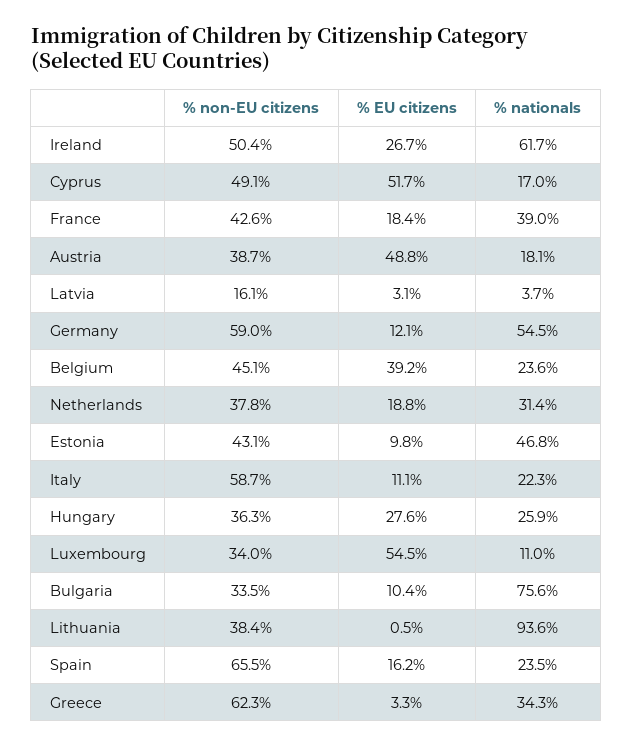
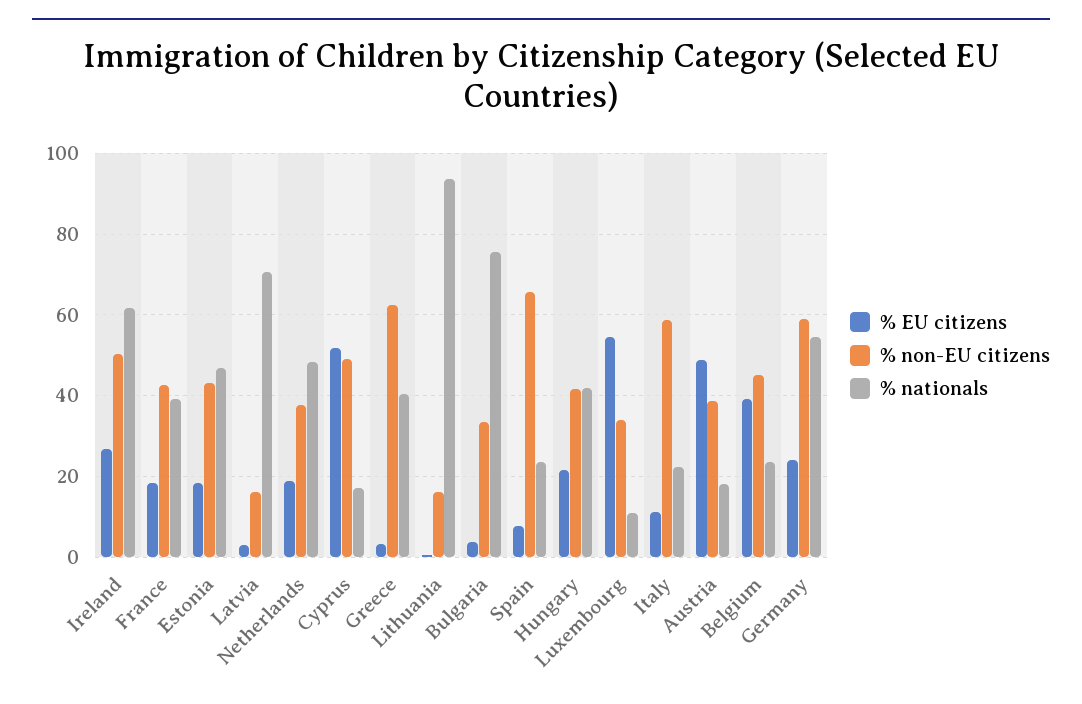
% nationals, Latvia: 3.7 -> 70
% EU citizens, Germany: 12.1 -> 24
% nationals, Netherlands: 31.4 -> 48
% EU citizens, Estonia: 9.8 -> 18
% non-EU citizens, Hungary: 36.3 -> 42
% EU citizens, Hungary: 27.6 -> 22
% nationals, Hungary: 25.9 -> 42
% EU citizens, Bulgaria: 10.4 -> 4
% non-EU citizens, Lithuania: 38.4 -> 16
% EU citizens, Spain: 16.2 -> 8
% nationals, Greece: 34.3 -> 40

